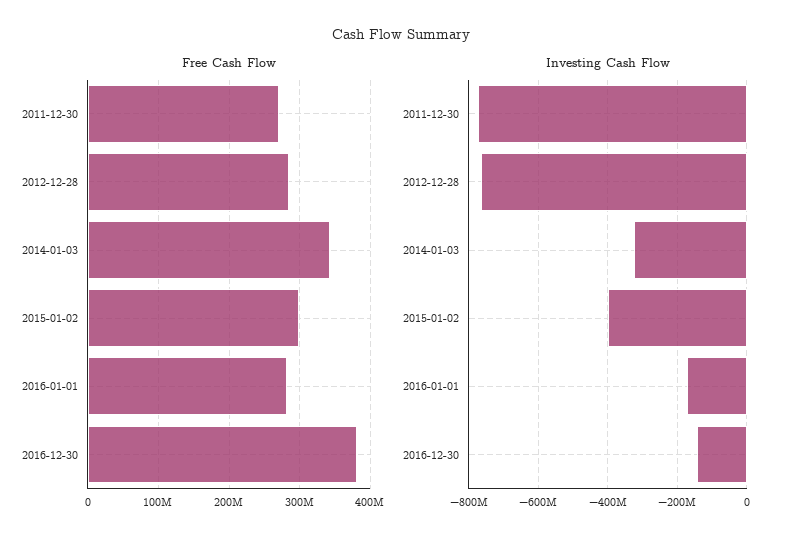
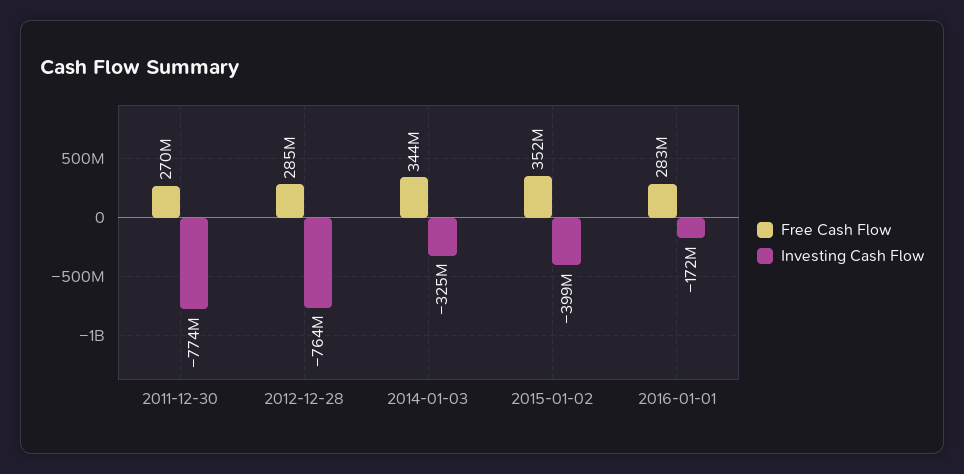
Free Cash Flow, 2015-01-02: 300000000 -> 352000000
Free Cash Flow, 2016-12-30: 380000000 -> none
Investing Cash Flow, 2016-12-30: -140000000 -> none

